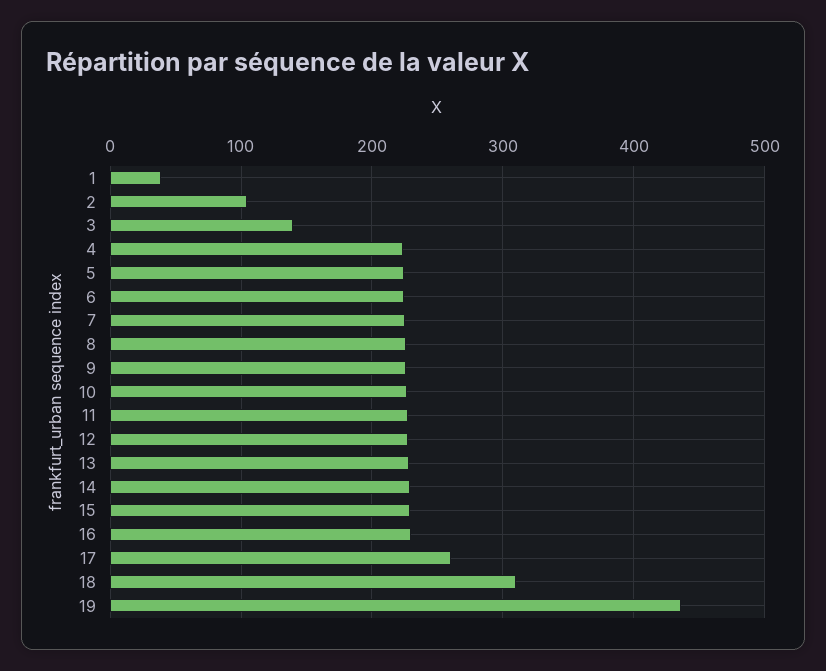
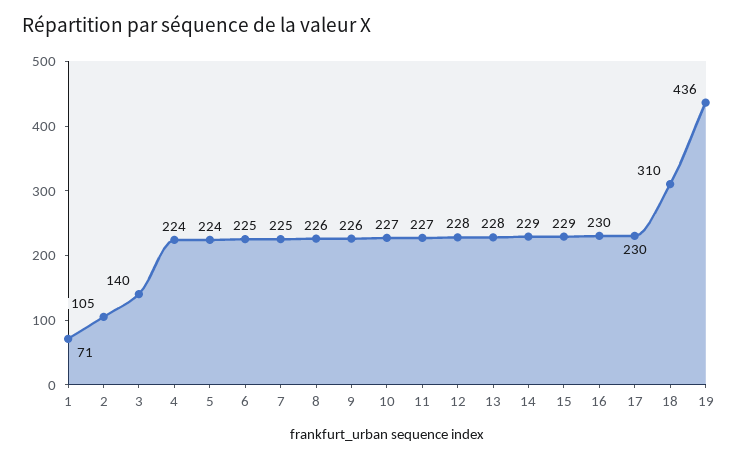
1: 40 -> 71
17: 260 -> 230

